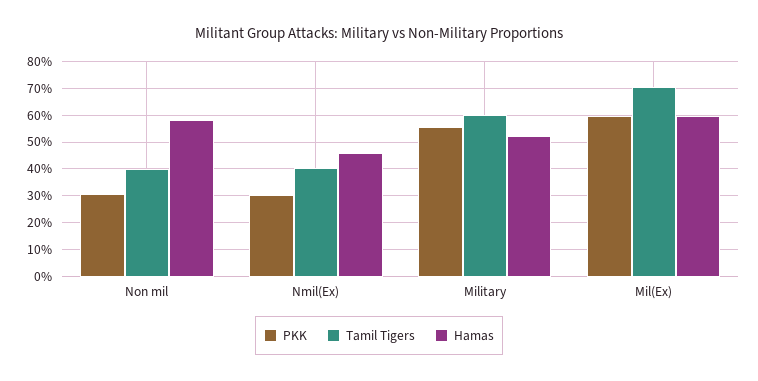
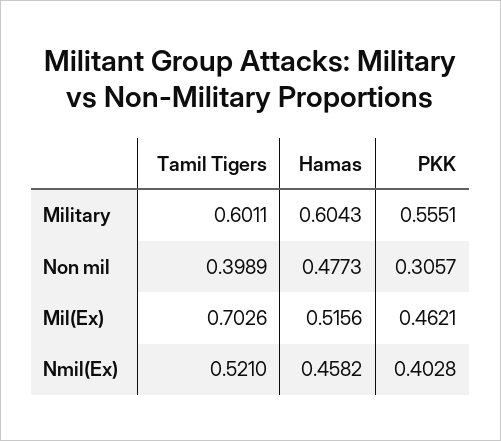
Hamas, Non mil: 0.575 -> 0.4773
PKK, Nmil(Ex): 0.3 -> 0.4028
Tamil Tigers, Nmil(Ex): 0.4 -> 0.521
Hamas, Military: 0.525 -> 0.6043
PKK, Mil(Ex): 0.6 -> 0.4621
Hamas, Mil(Ex): 0.6 -> 0.5156

